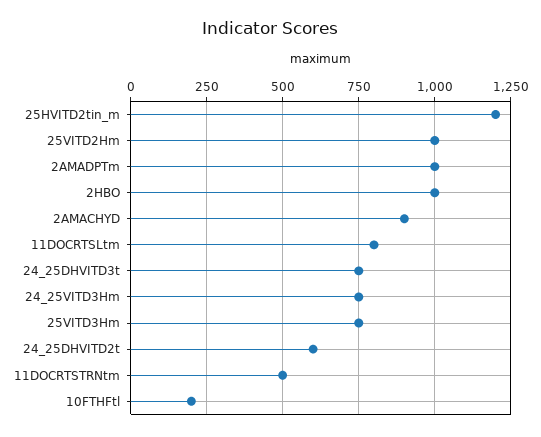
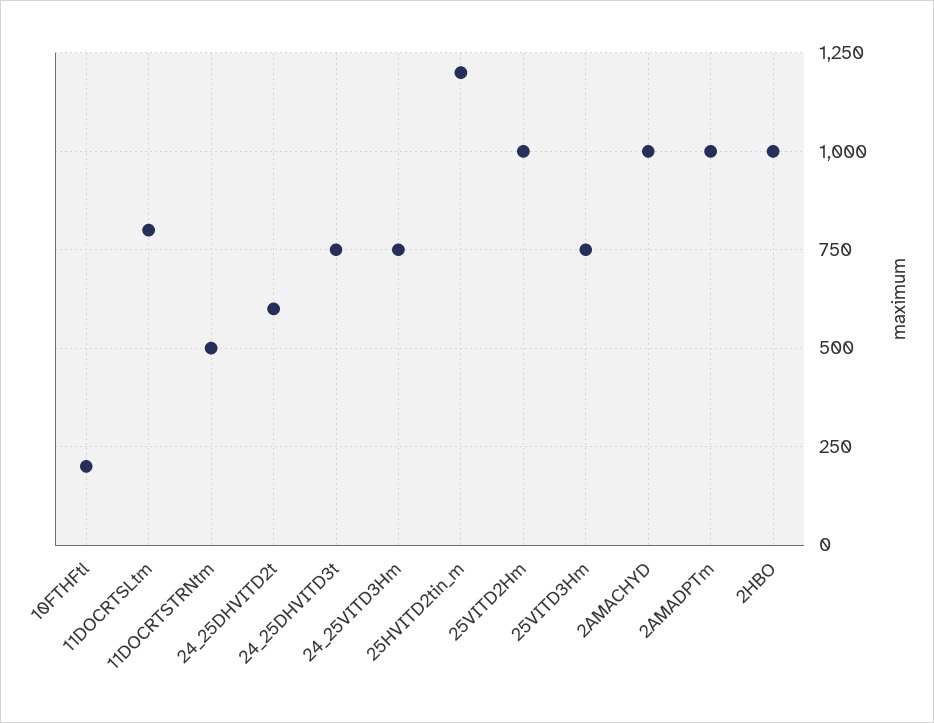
2AMACHYD: 900 -> 1000

